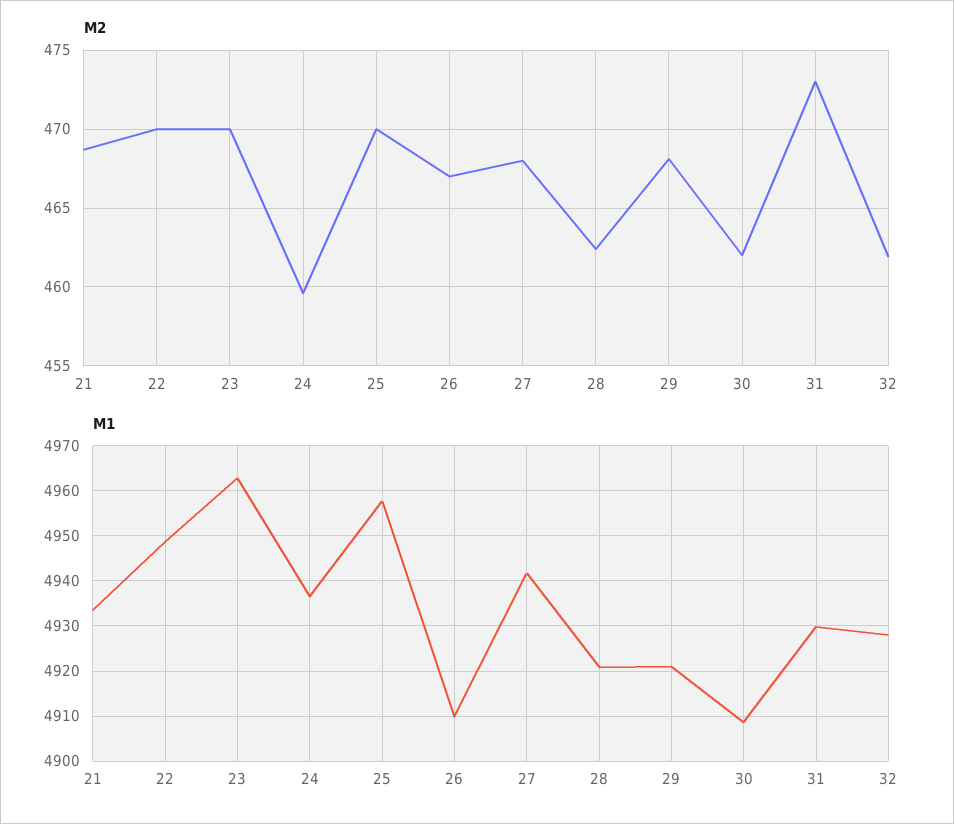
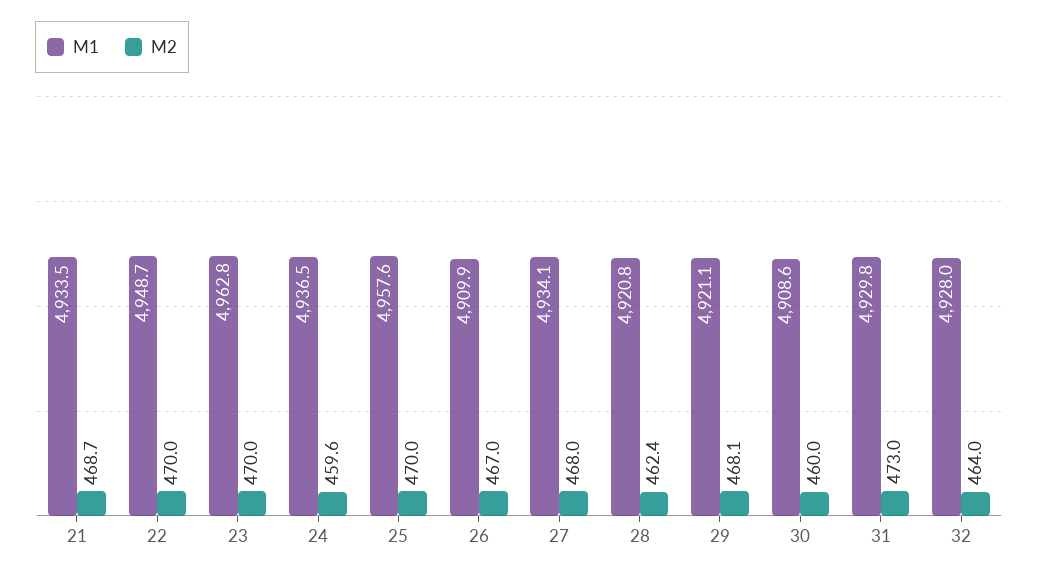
M2, 30: 462 -> 460
M2, 32: 462 -> 464
M1, 27: 4942 -> 4934.1

